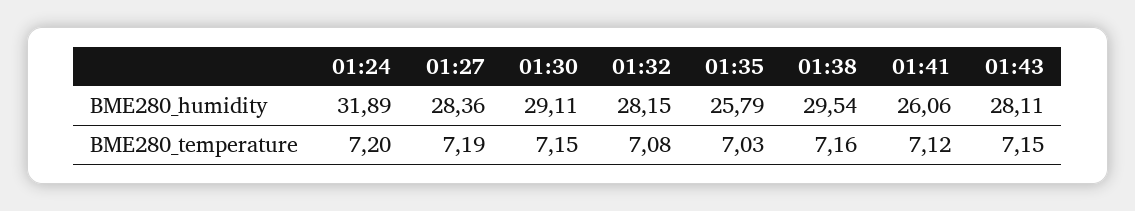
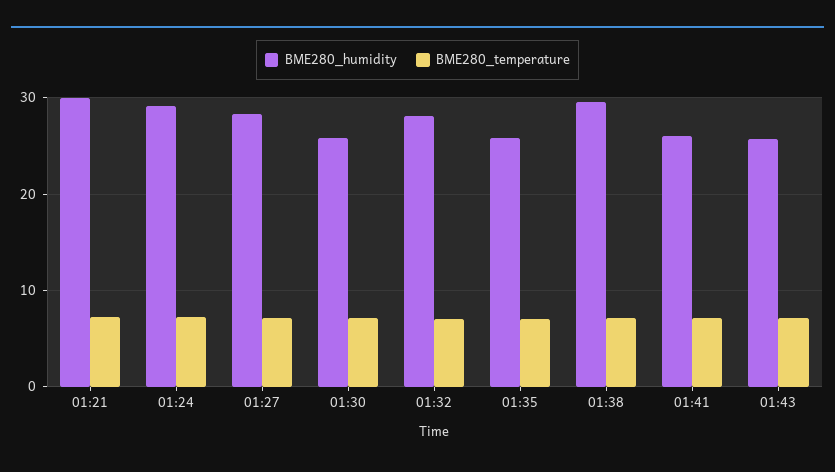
BME280_humidity, 01:24: 31.89 -> 29
BME280_humidity, 01:30: 29.11 -> 26
BME280_humidity, 01:43: 28.11 -> 26
BME280_humidity, 01:21: none -> 30
BME280_temperature, 01:21: none -> 7

